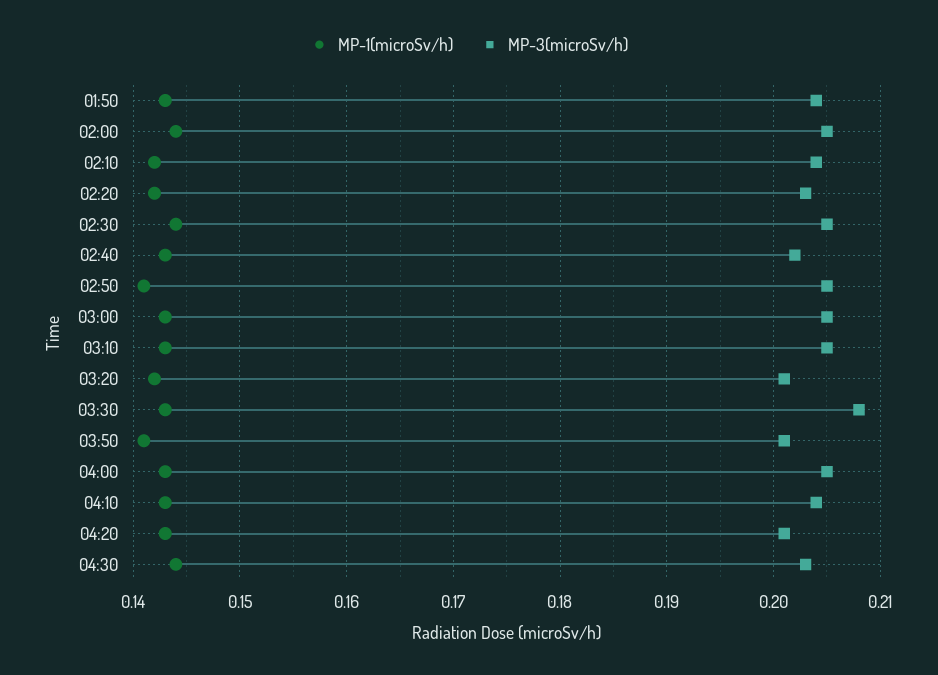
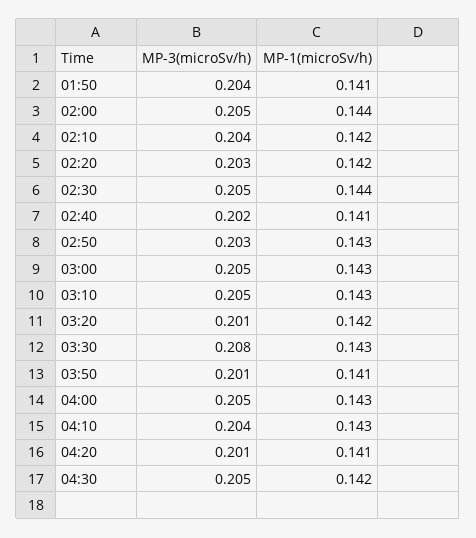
MP-1(microSv/h), 01:50: 0.143 -> 0.141
MP-1(microSv/h), 02:40: 0.143 -> 0.141
MP-1(microSv/h), 02:50: 0.141 -> 0.143
MP-3(microSv/h), 02:50: 0.205 -> 0.203
MP-1(microSv/h), 04:20: 0.143 -> 0.141
MP-1(microSv/h), 04:30: 0.144 -> 0.142
MP-3(microSv/h), 04:30: 0.203 -> 0.205

